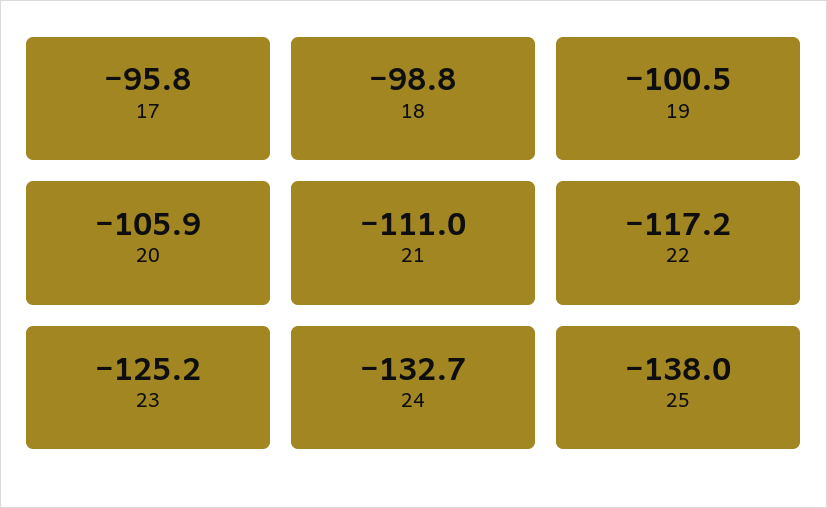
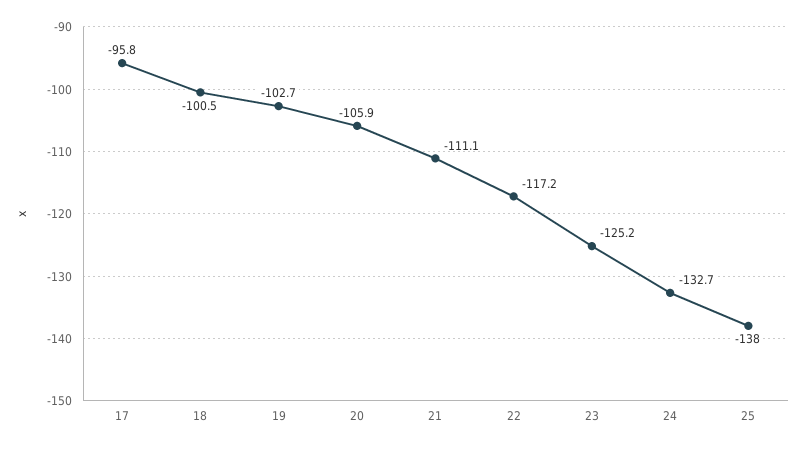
18: -98.8 -> -100.5
19: -100.5 -> -102.7
21: -111 -> -111.1

